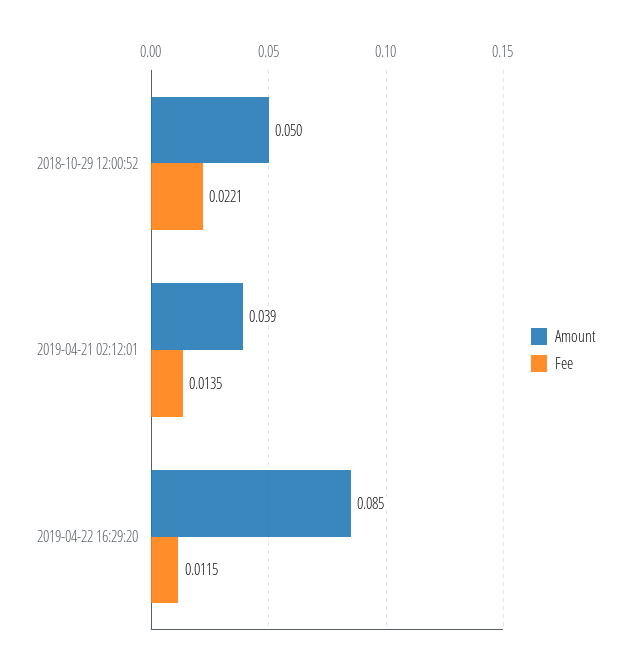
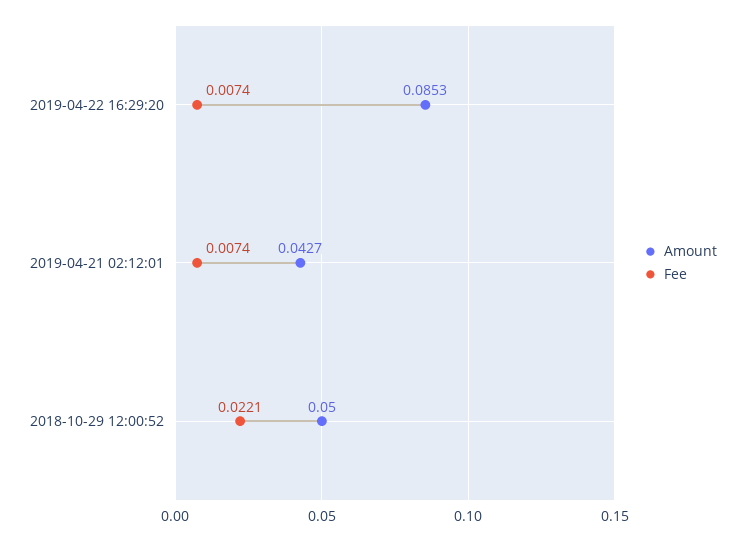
Amount, 2019-04-21 02:12:01: 0.039 -> 0.0427
Fee, 2019-04-21 02:12:01: 0.0135 -> 0.0074
Fee, 2019-04-22 16:29:20: 0.0115 -> 0.0074

